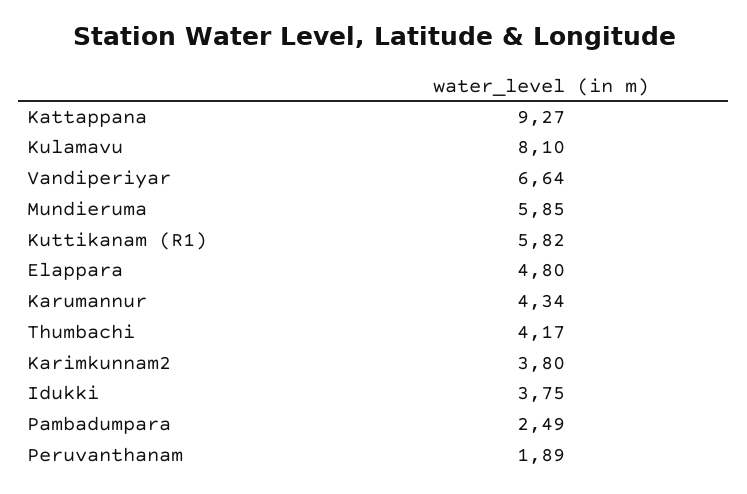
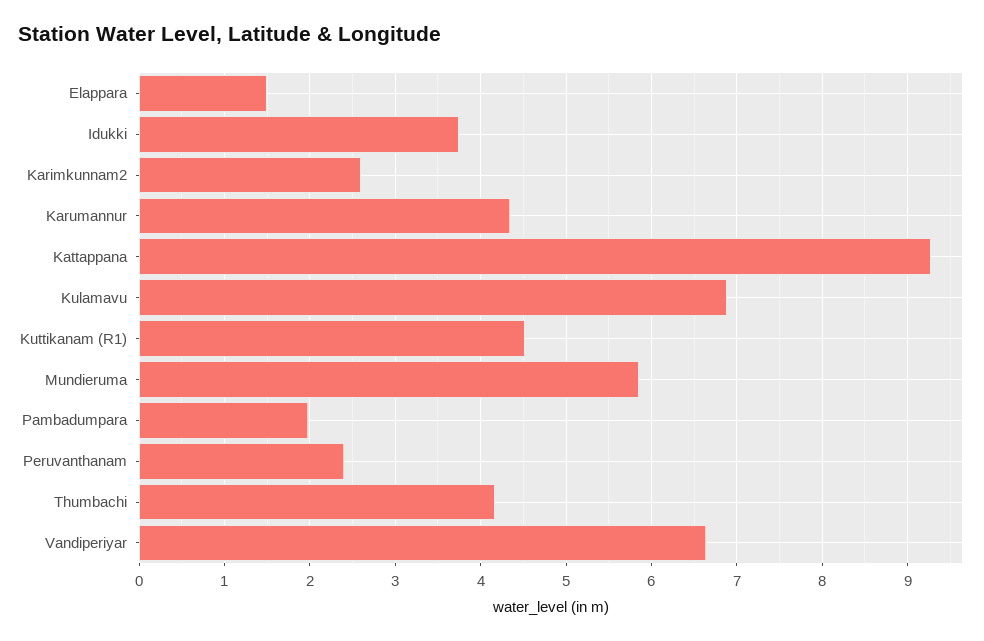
Kulamavu: 8.1 -> 6.9
Kuttikanam (R1): 5.82 -> 4.5
Elappara: 4.8 -> 1.5
Karimkunnam2: 3.8 -> 2.6
Pambadumpara: 2.49 -> 2
Peruvanthanam: 1.89 -> 2.4

